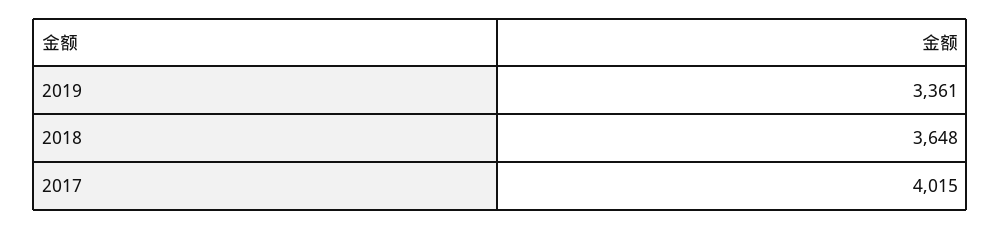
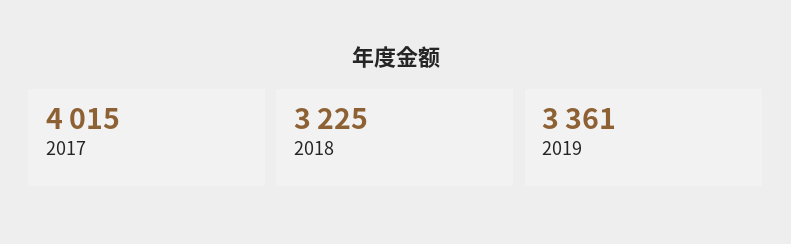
2018: 3648 -> 3225

